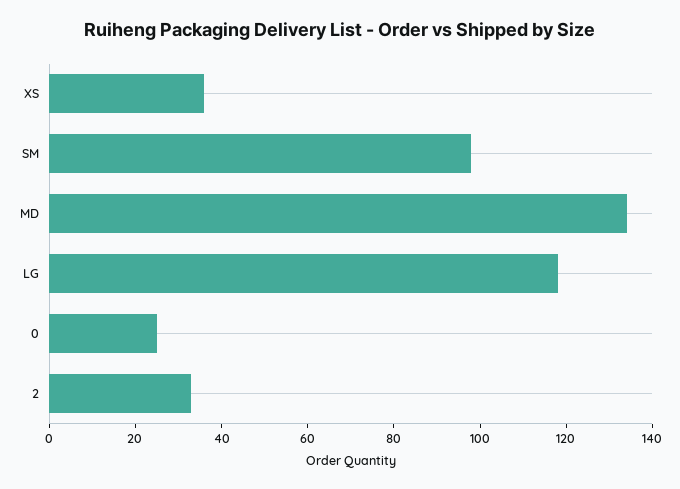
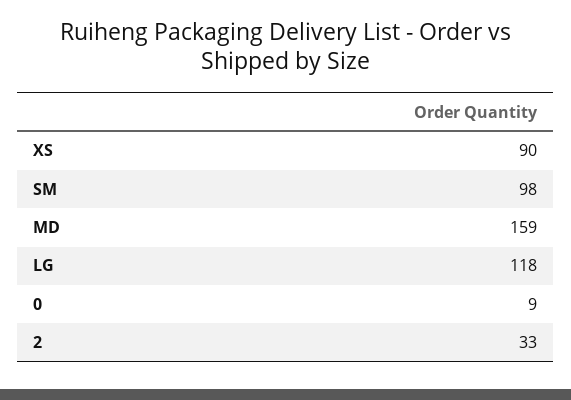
XS: 35 -> 90
MD: 135 -> 159
0: 25 -> 9

